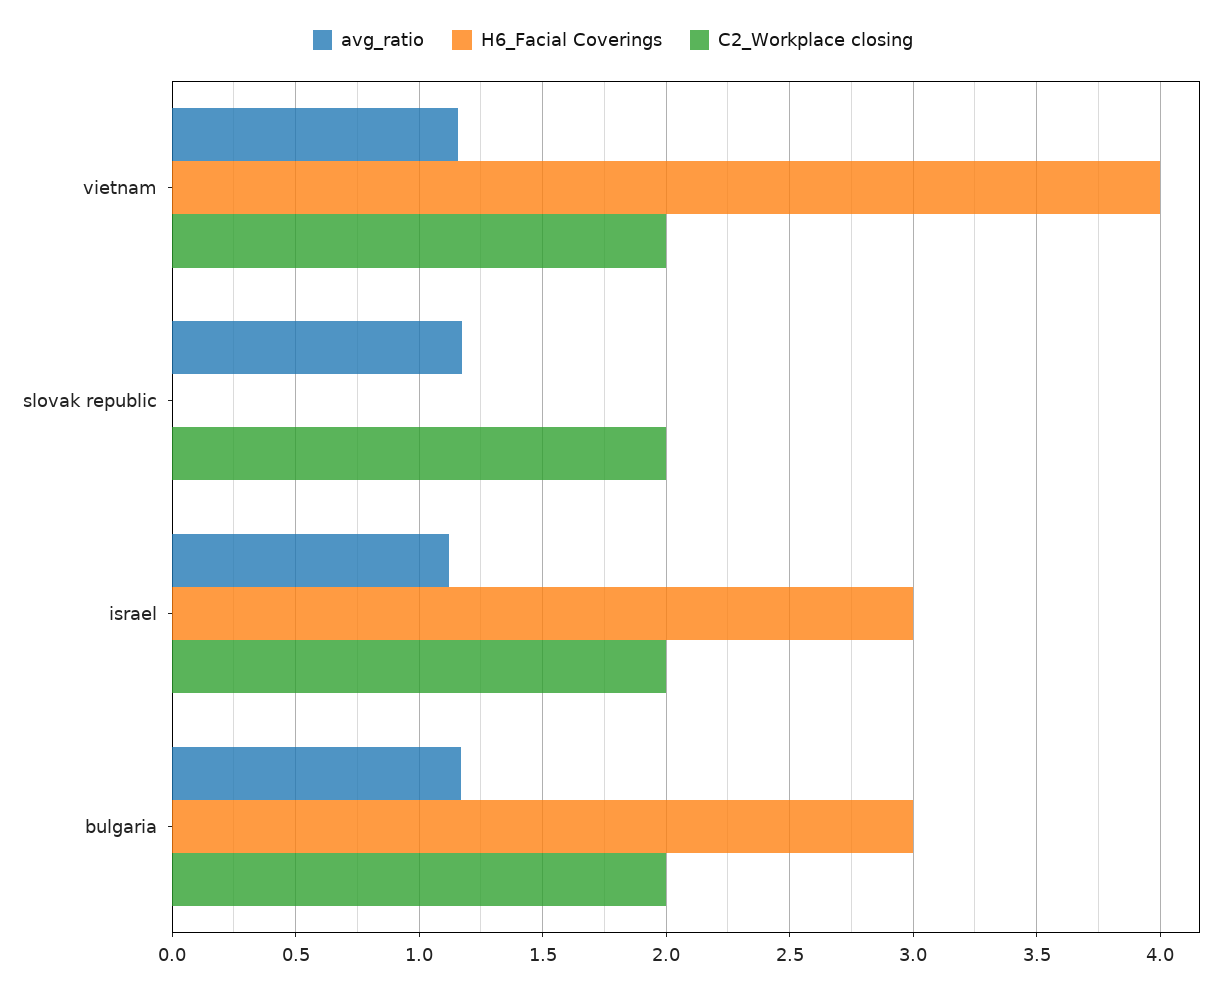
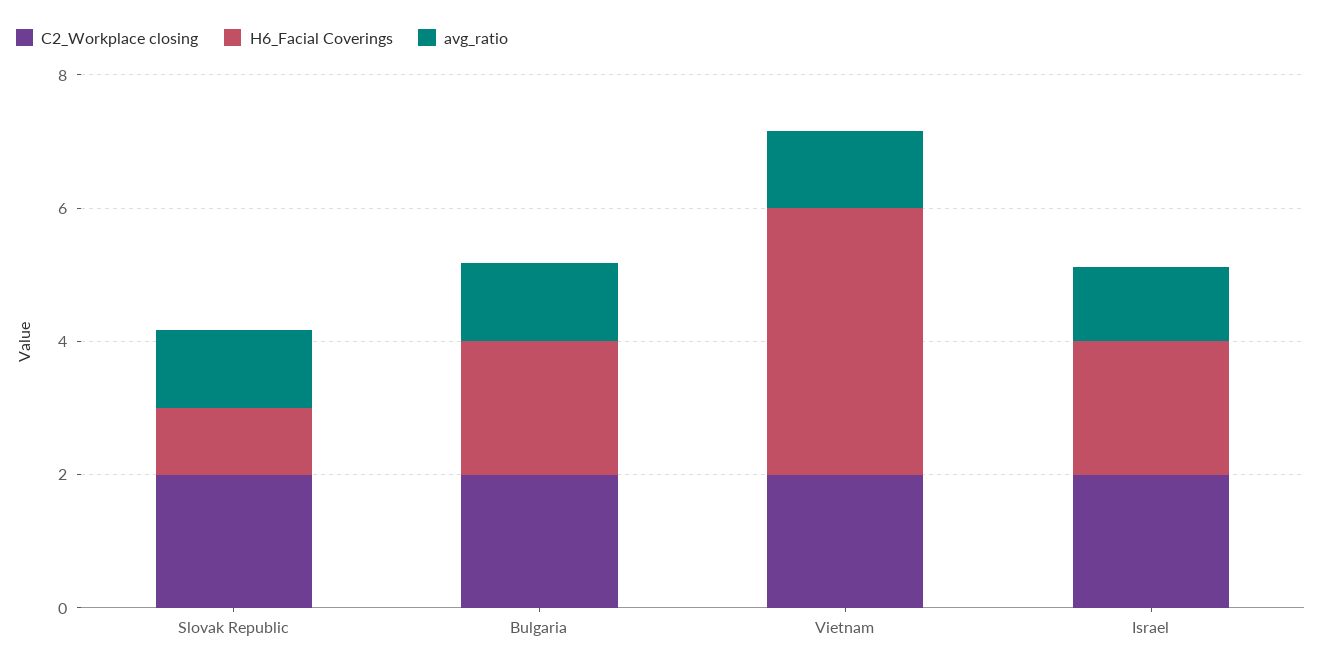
H6_Facial Coverings, slovak republic: 0 -> 1
H6_Facial Coverings, israel: 3 -> 2
H6_Facial Coverings, bulgaria: 3 -> 2

